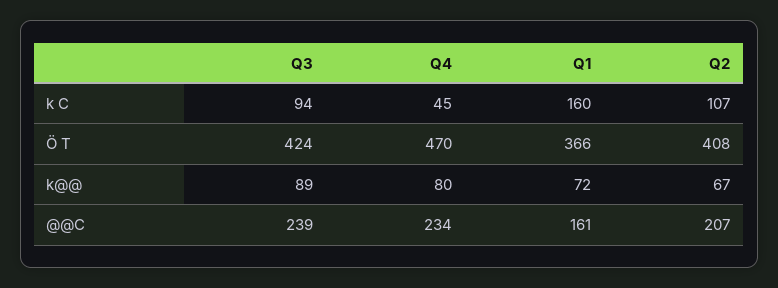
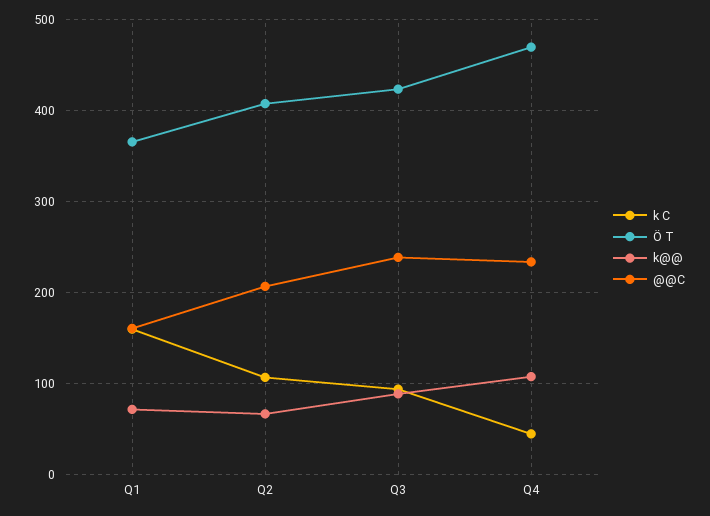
k@@, Q4: 80 -> 110

